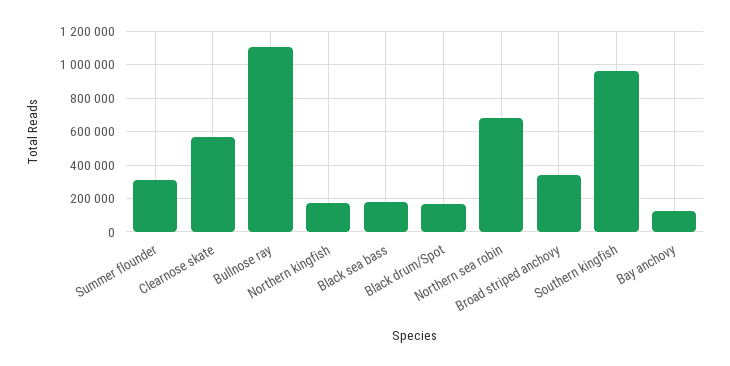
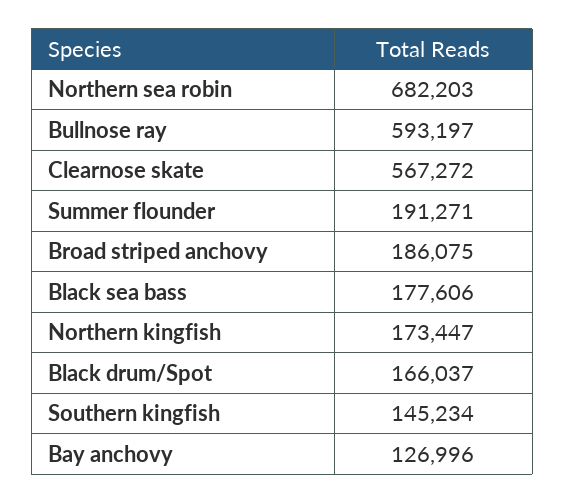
Summer flounder: 300000 -> 191271
Bullnose ray: 1100000 -> 593197
Broad striped anchovy: 350000 -> 186075
Southern kingfish: 950000 -> 145234

